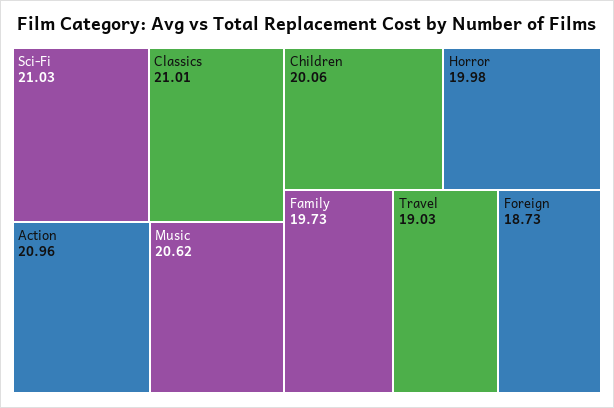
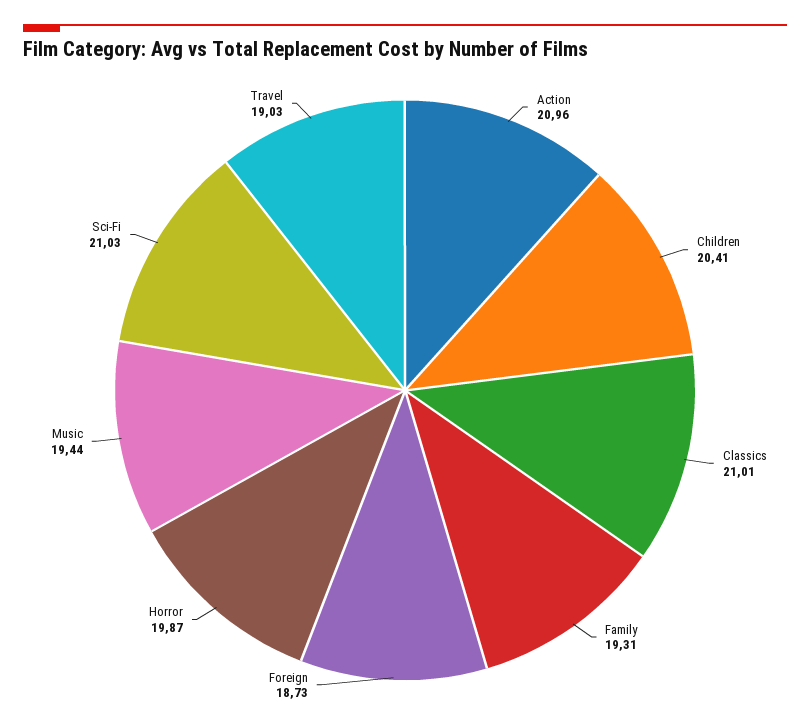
Music: 20.62 -> 19.44
Children: 20.06 -> 20.41
Horror: 19.98 -> 19.87
Family: 19.73 -> 19.31

